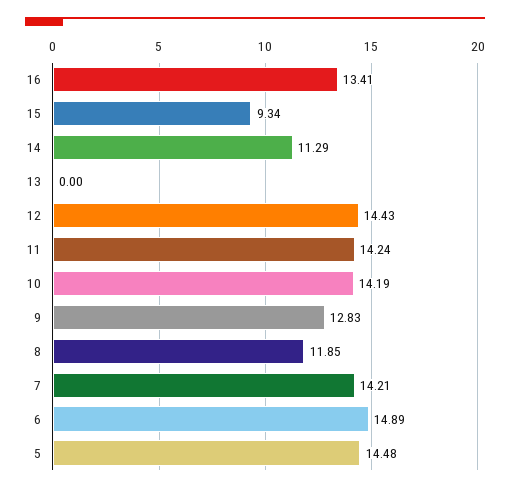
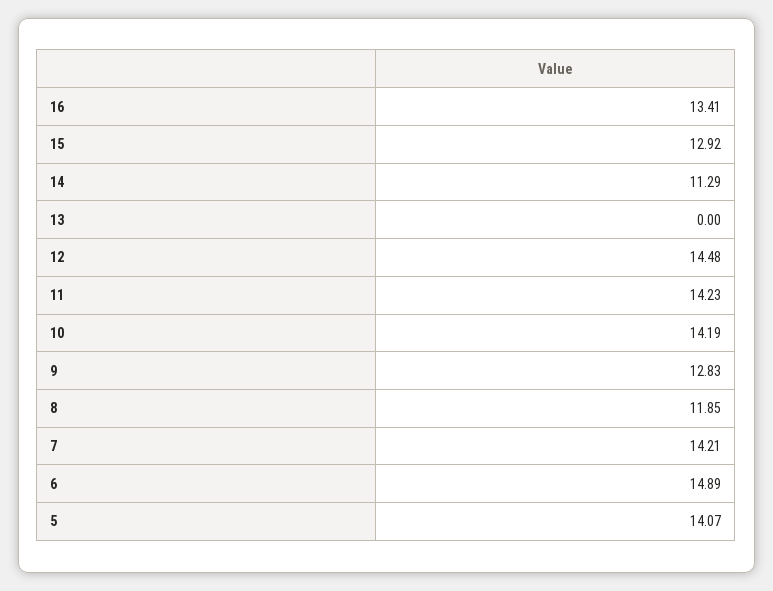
15: 9.34 -> 12.92
12: 14.43 -> 14.48
11: 14.24 -> 14.23
5: 14.48 -> 14.07

